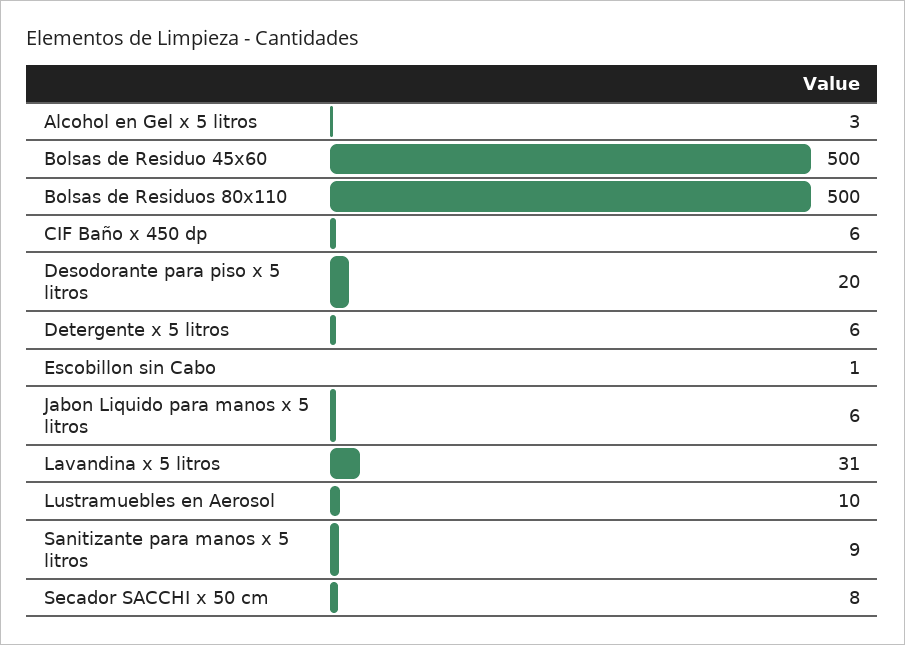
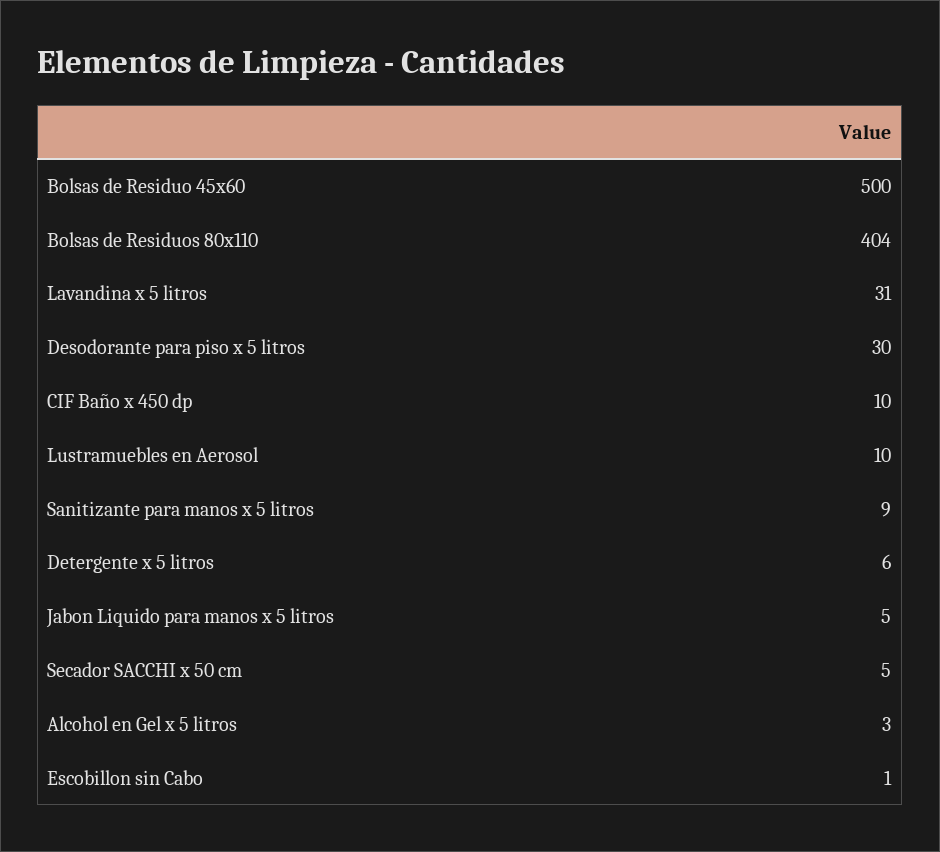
Bolsas de Residuos 80x110: 500 -> 404
CIF Baño x 450 dp: 6 -> 10
Desodorante para piso x 5 litros: 20 -> 30
Jabon Liquido para manos x 5 litros: 6 -> 5
Secador SACCHI x 50 cm: 8 -> 5

